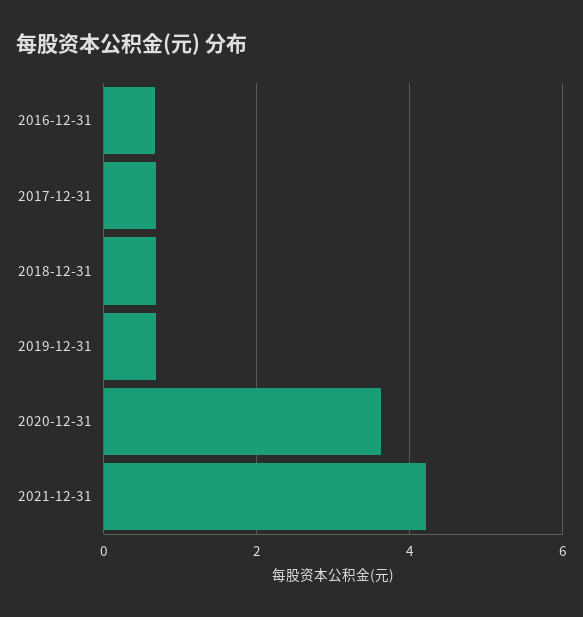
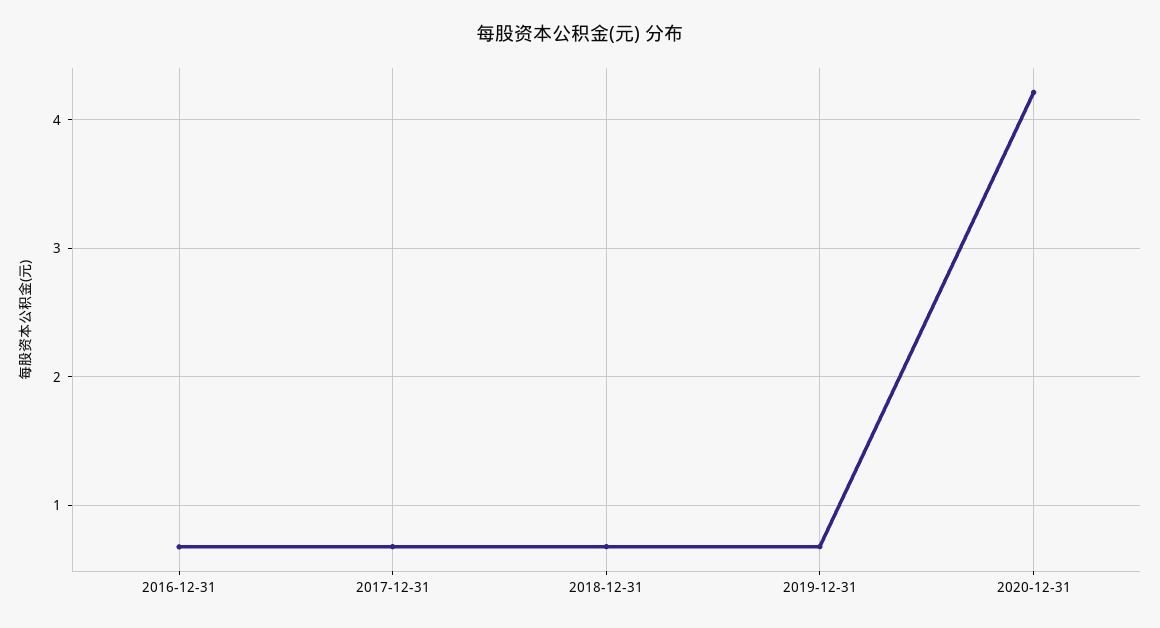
2020-12-31: 3.6 -> 4.2
2021-12-31: 4.2 -> none

